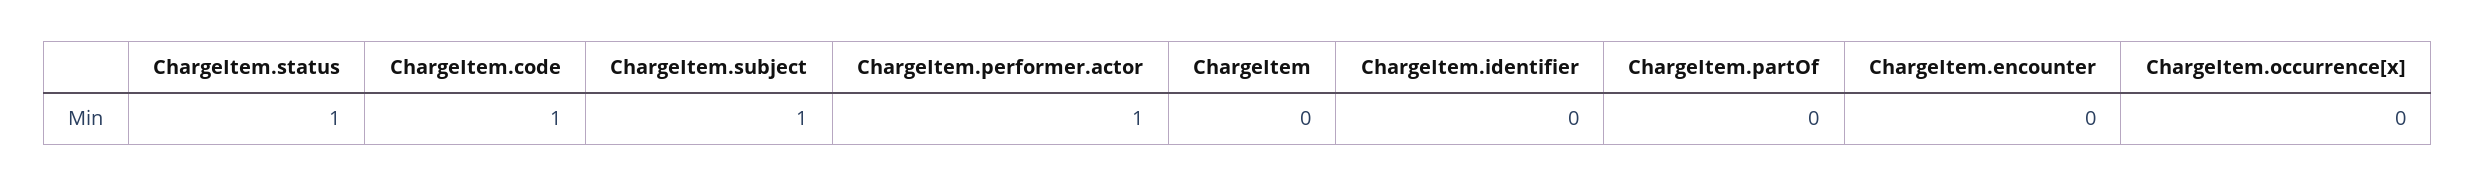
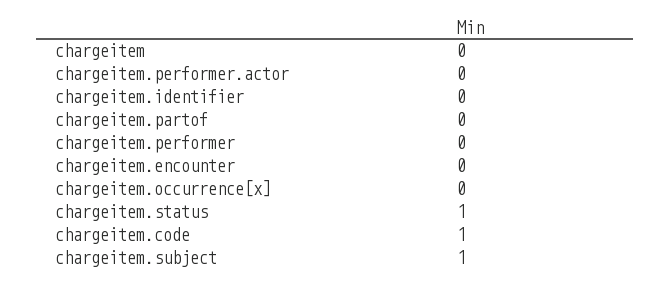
ChargeItem.performer.actor: 1 -> 0
chargeitem.performer: none -> 0

